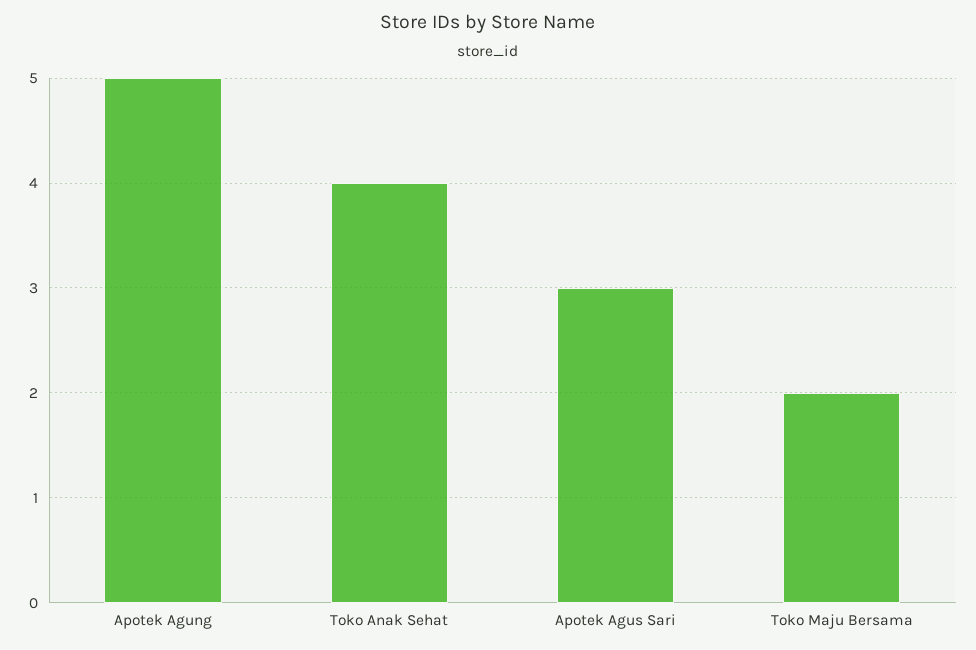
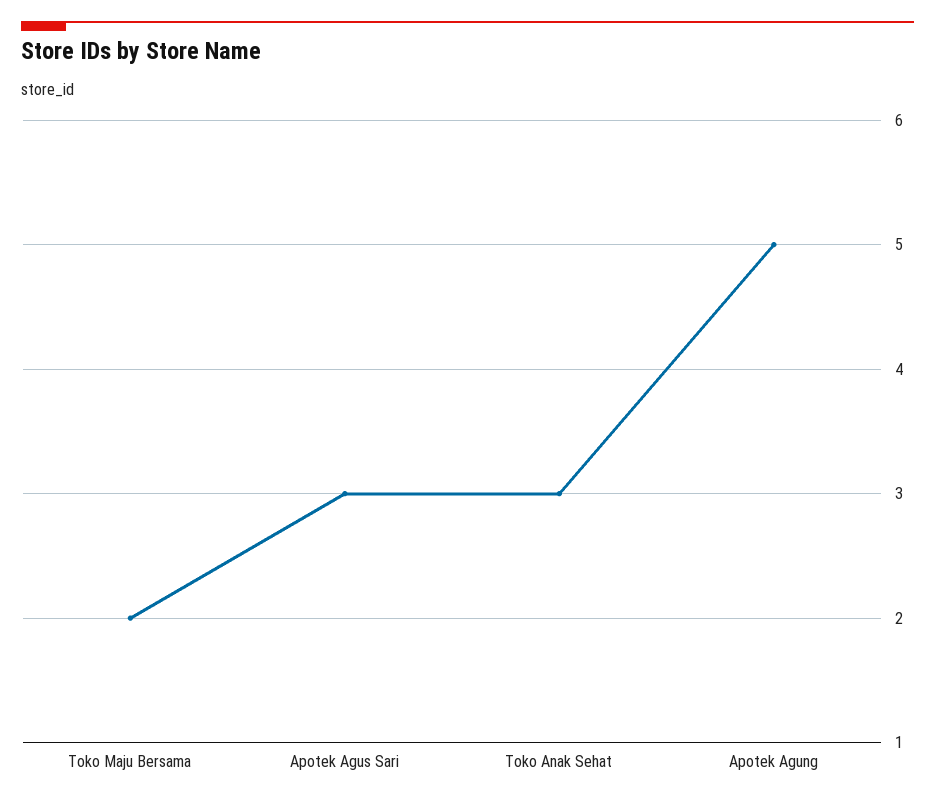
Toko Anak Sehat: 4 -> 3

